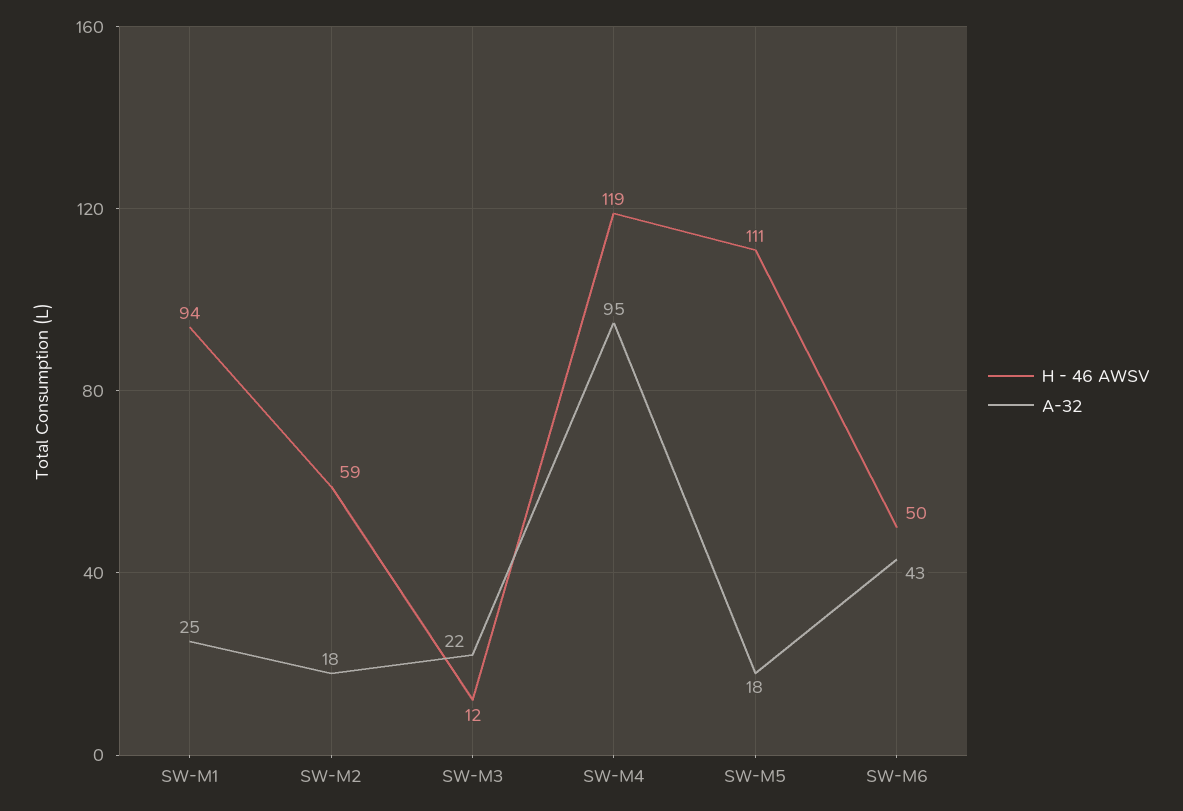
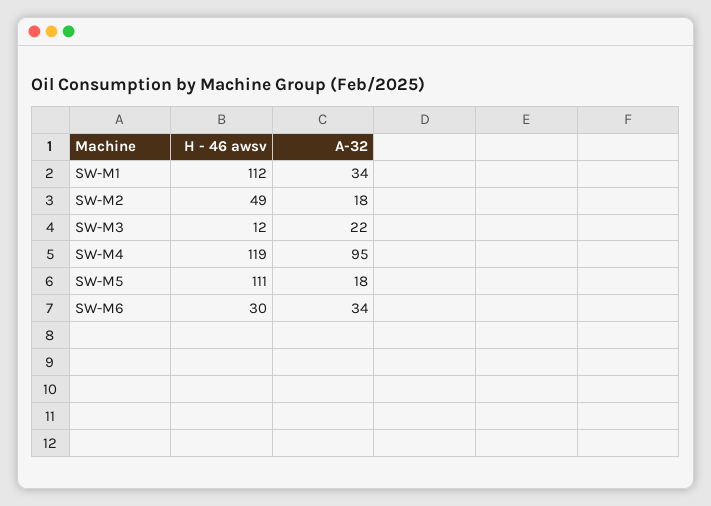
H - 46 AWSV, SW-M1: 94 -> 112
A-32, SW-M1: 25 -> 34
H - 46 AWSV, SW-M2: 59 -> 49
H - 46 AWSV, SW-M6: 50 -> 30
A-32, SW-M6: 43 -> 34

